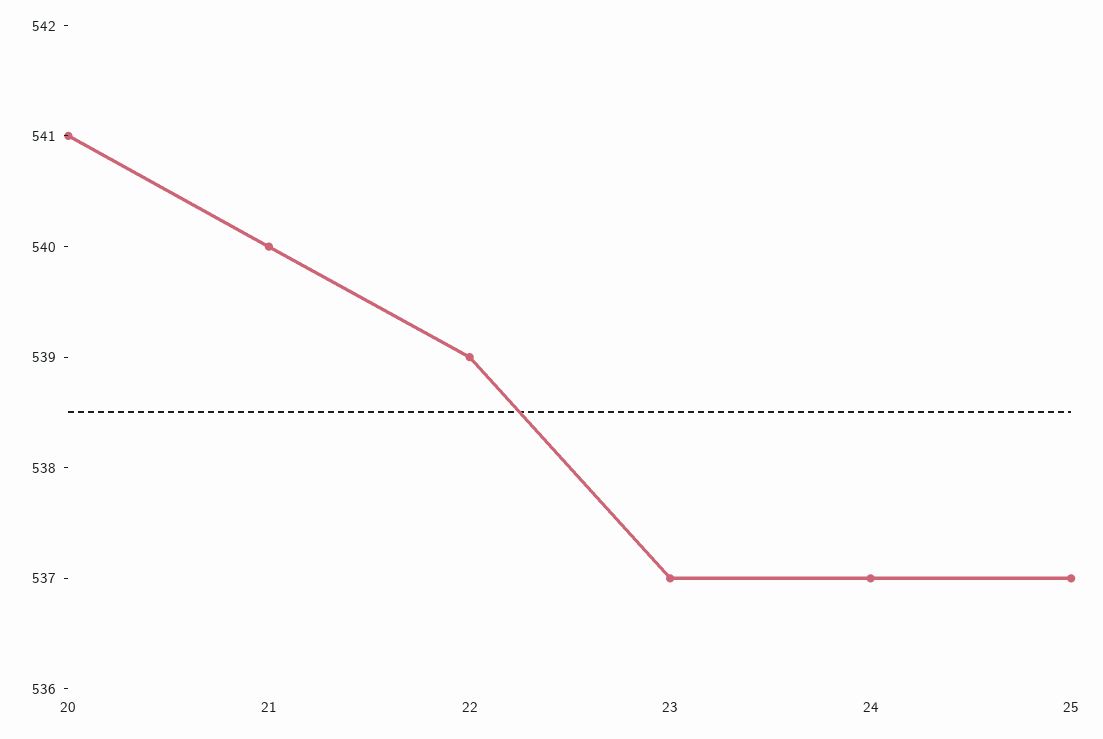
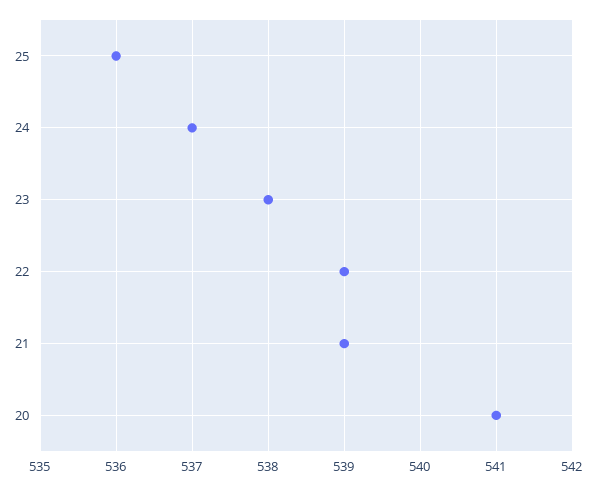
21: 540 -> 539
23: 537 -> 538
25: 537 -> 536

